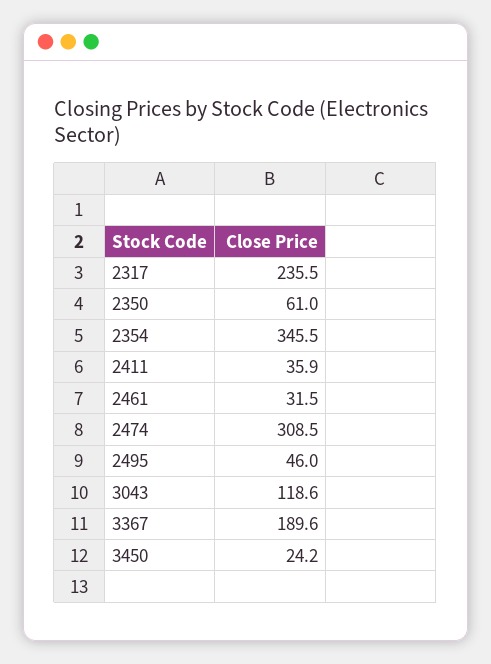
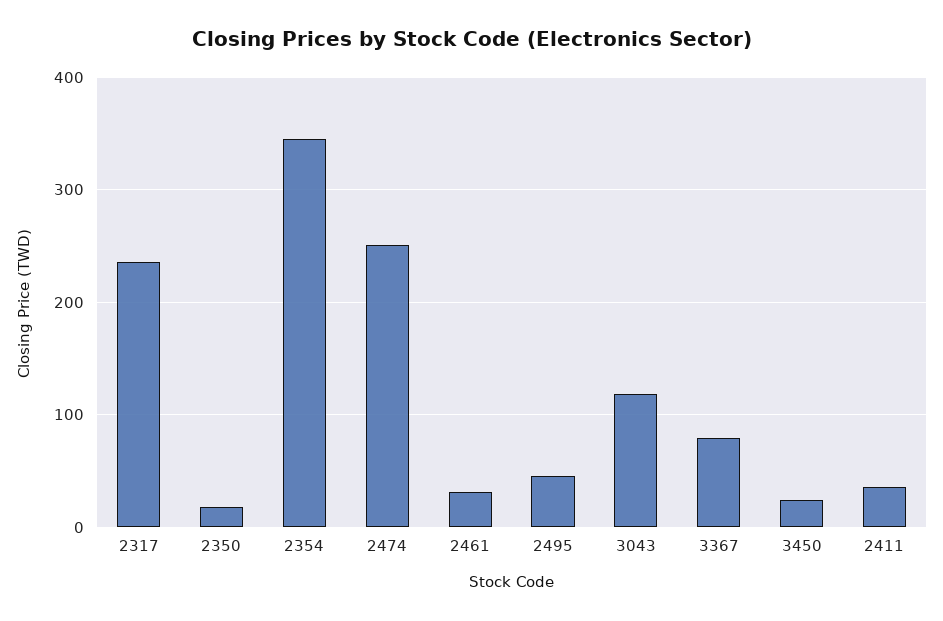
2350: 61 -> 20
2474: 308.5 -> 250
3367: 189.6 -> 80

